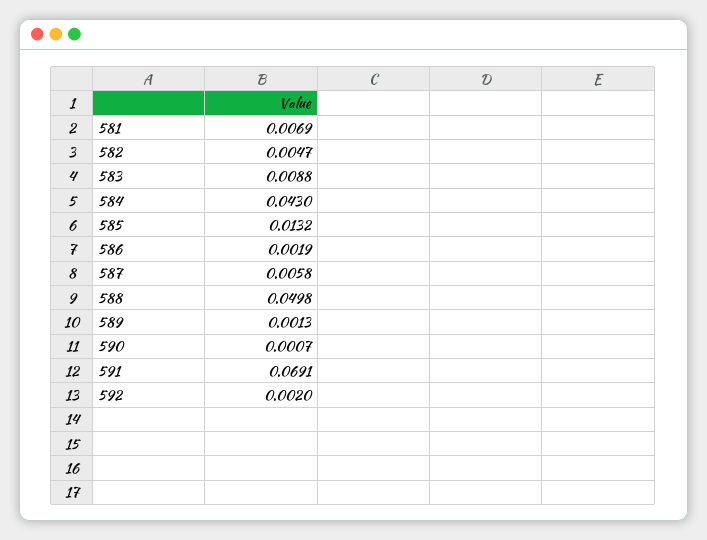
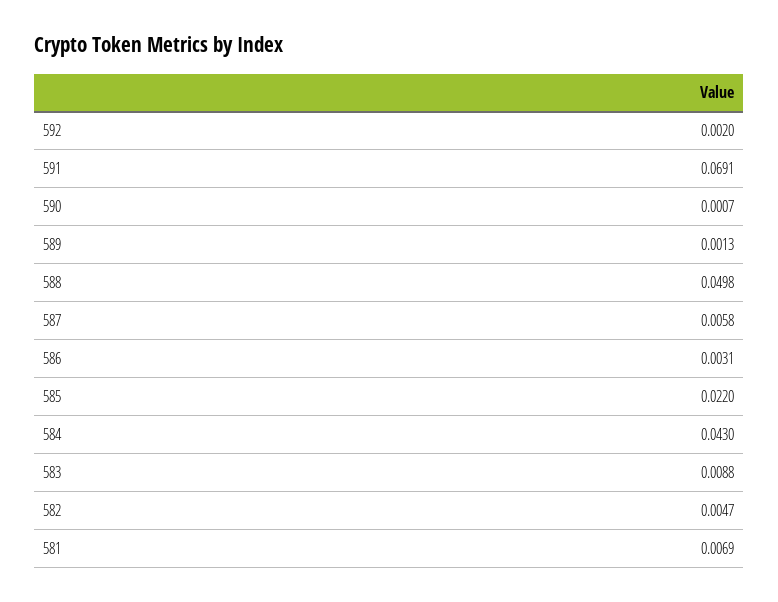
585: 0.0132 -> 0.022
586: 0.0019 -> 0.0031

